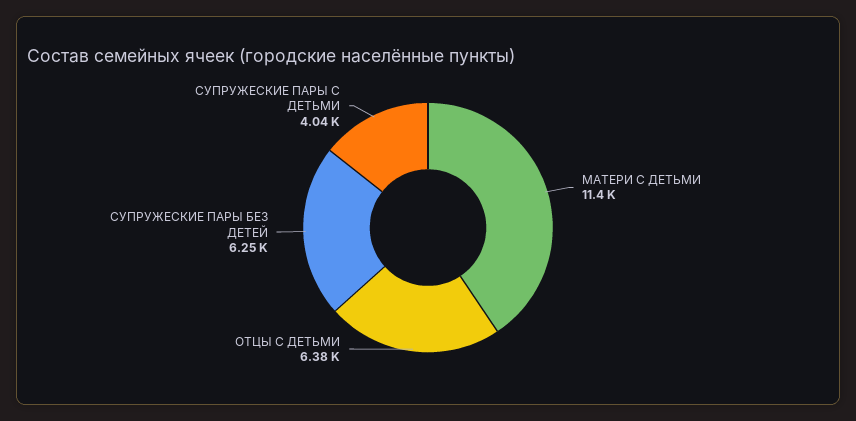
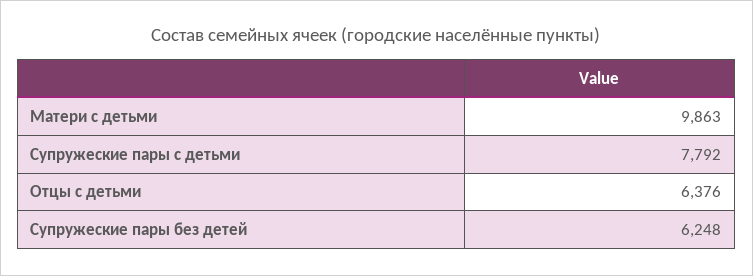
МАТЕРИ С ДЕТЬМИ: 11400 -> 9863
СУПРУЖЕСКИЕ ПАРЫ С ДЕТЬМИ: 4040 -> 7792

